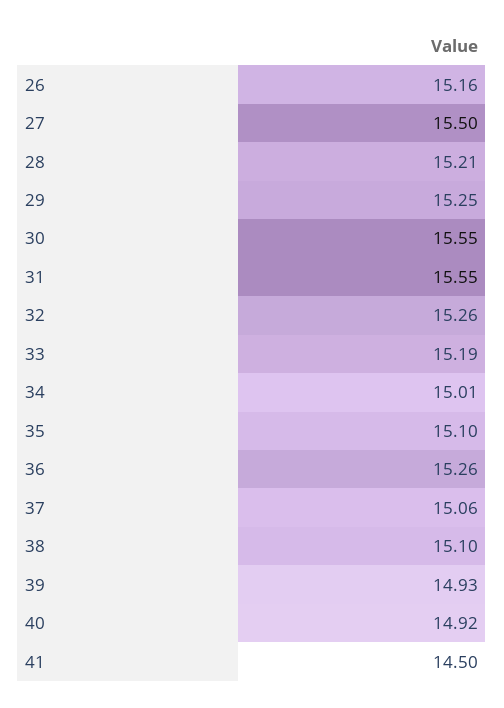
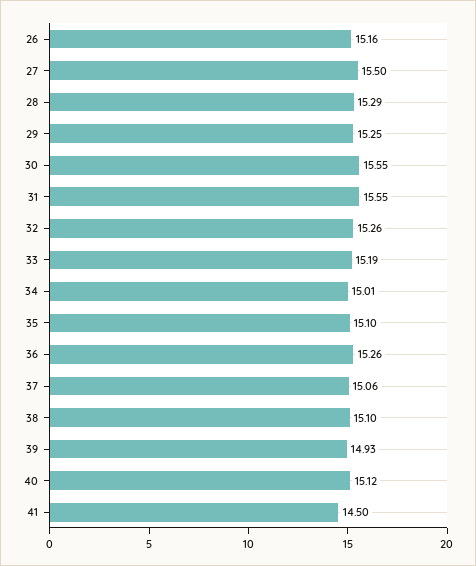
28: 15.21 -> 15.29
40: 14.92 -> 15.12

